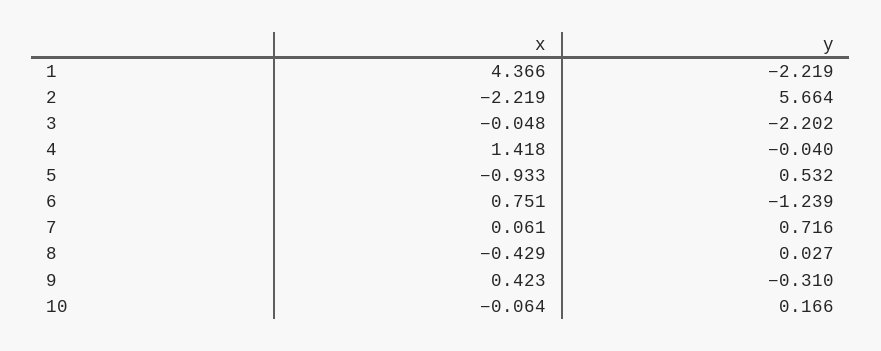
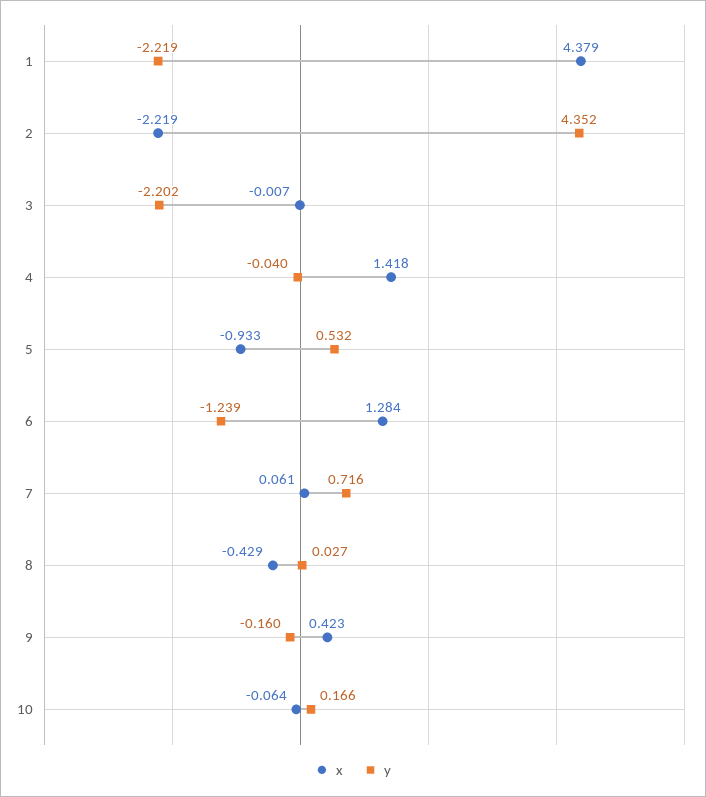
x, 1: 4.366 -> 4.379
y, 2: 5.664 -> 4.352
x, 3: -0.048 -> -0.007
x, 6: 0.751 -> 1.284
y, 9: -0.31 -> -0.16

